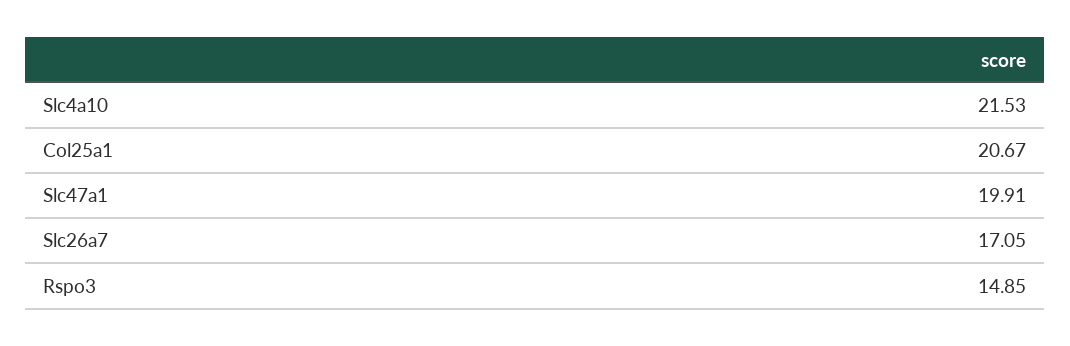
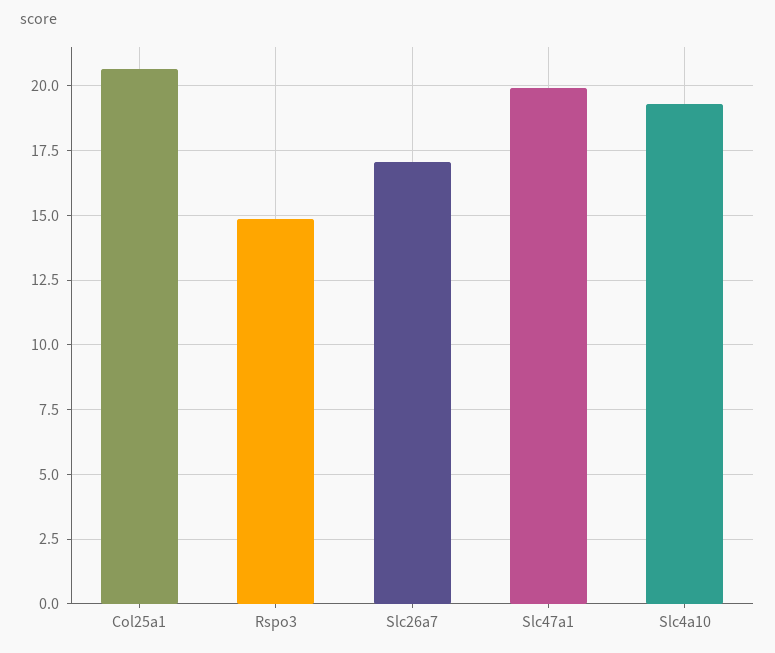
Slc4a10: 21.53 -> 19.25

